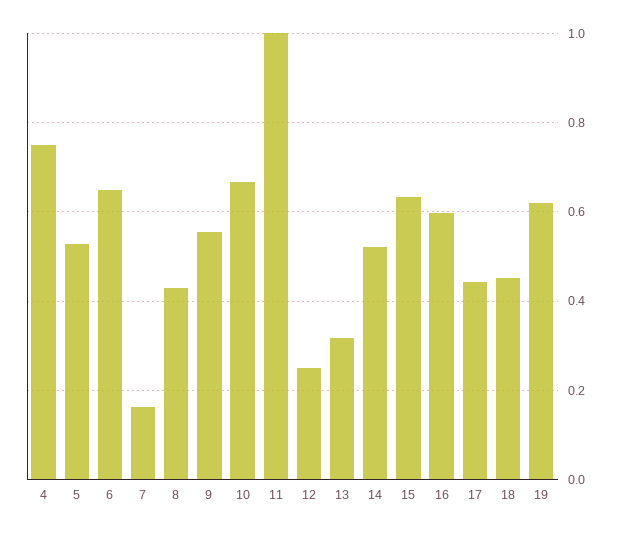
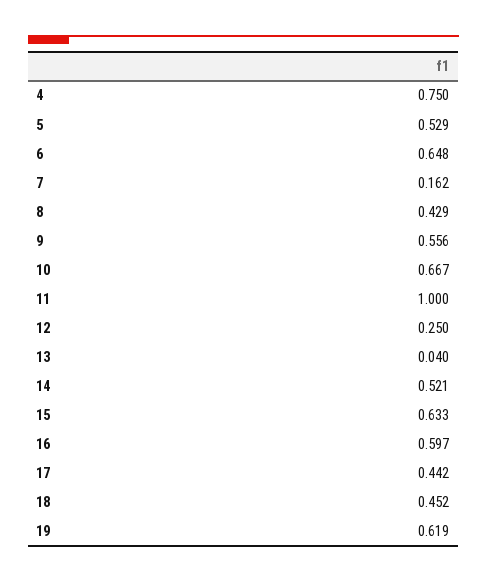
13: 0.32 -> 0.04

